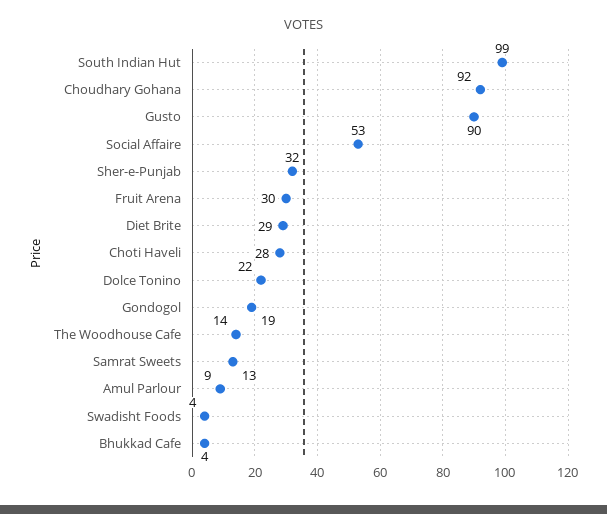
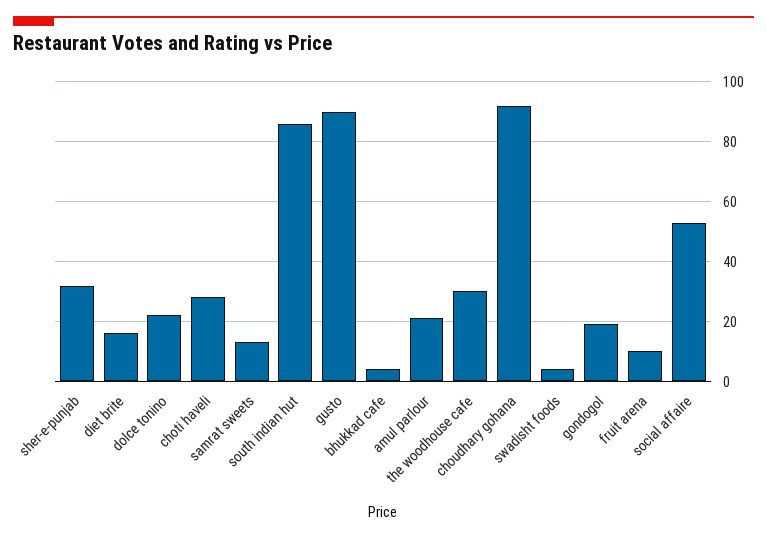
South Indian Hut: 99 -> 85
Fruit Arena: 30 -> 10
Diet Brite: 29 -> 15
The Woodhouse Cafe: 14 -> 30
Amul Parlour: 9 -> 20

